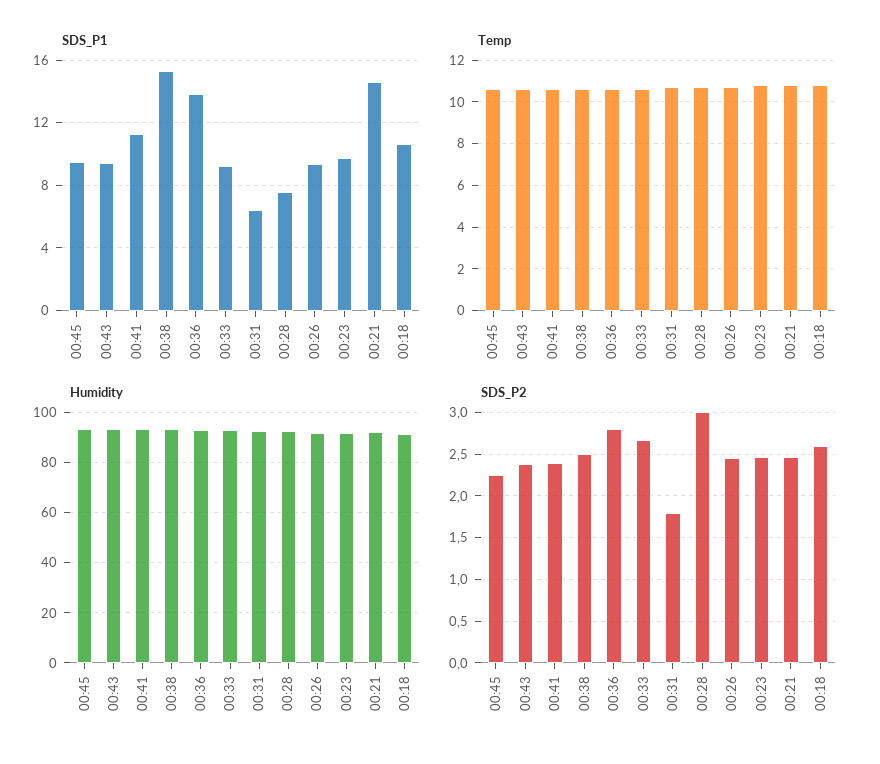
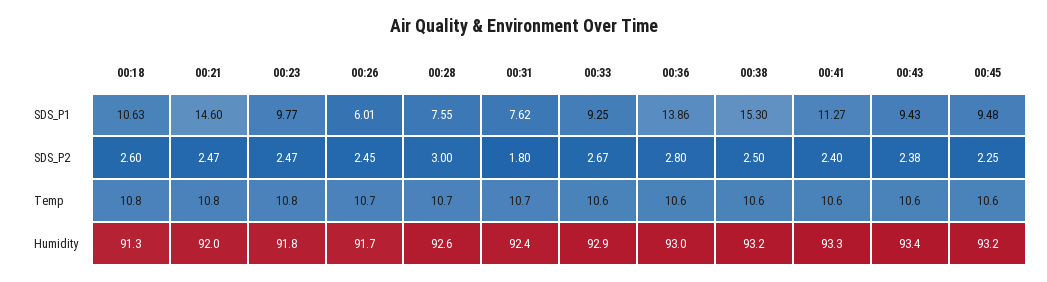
SDS_P1, 00:31: 6.5 -> 7.62
SDS_P1, 00:26: 9.5 -> 6.01

